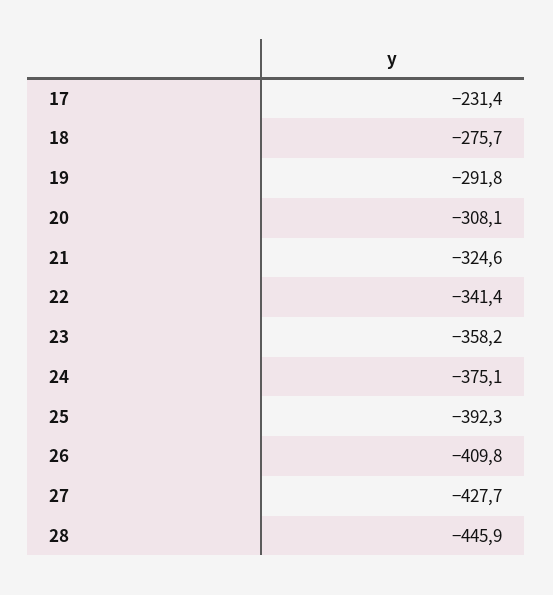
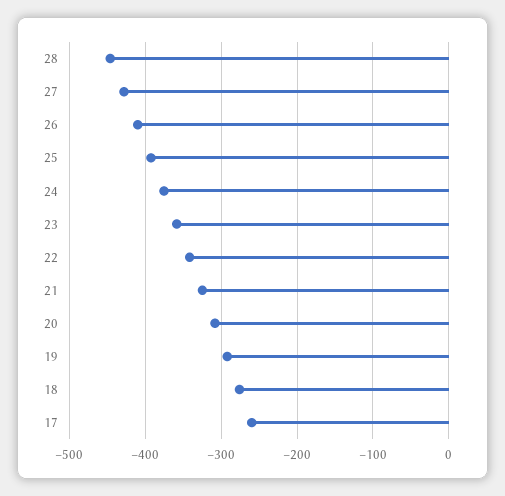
17: -231.4 -> -260

